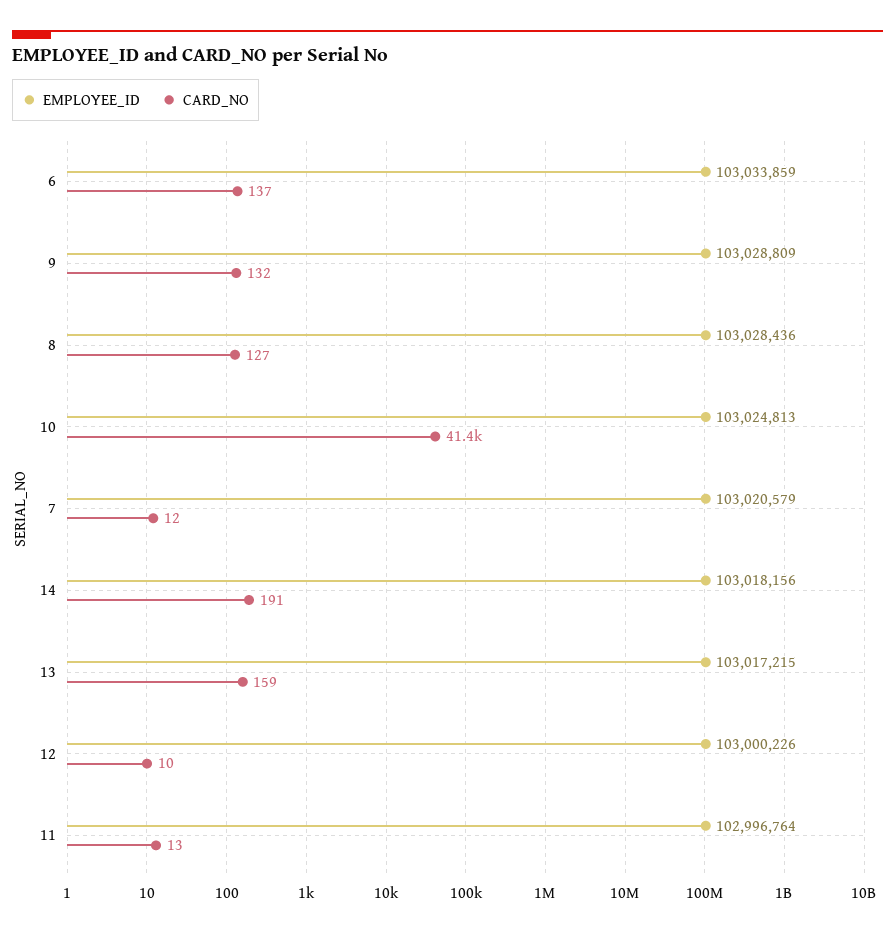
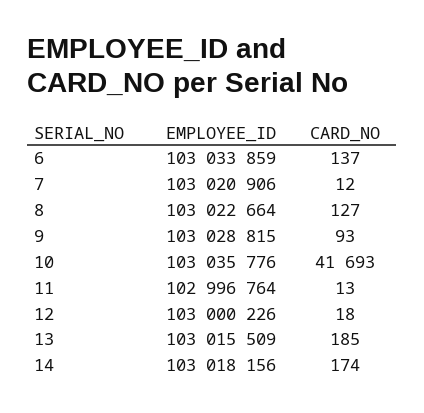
EMPLOYEE_ID, 9: 103028809 -> 103028815
CARD_NO, 9: 132 -> 93
EMPLOYEE_ID, 8: 103028436 -> 103022664
EMPLOYEE_ID, 10: 103024813 -> 103035776
CARD_NO, 10: 41400 -> 41693
EMPLOYEE_ID, 7: 103020579 -> 103020906
CARD_NO, 14: 191 -> 174
EMPLOYEE_ID, 13: 103017215 -> 103015509
CARD_NO, 13: 159 -> 185
CARD_NO, 12: 10 -> 18

